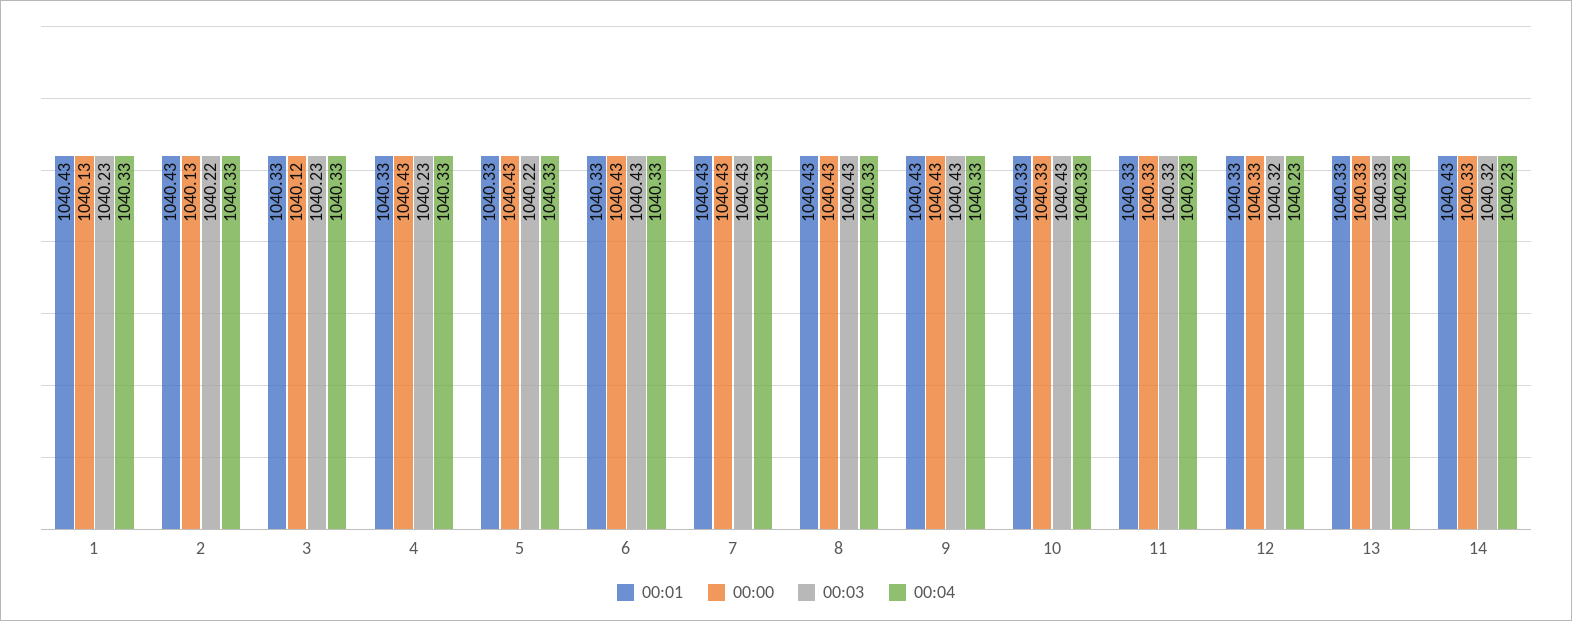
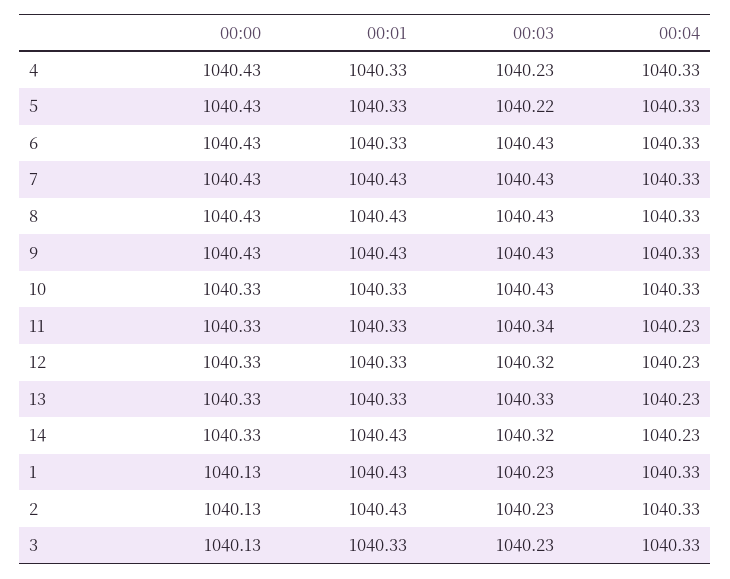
00:03, 2: 1040.22 -> 1040.23
00:00, 3: 1040.12 -> 1040.13
00:03, 11: 1040.33 -> 1040.34

